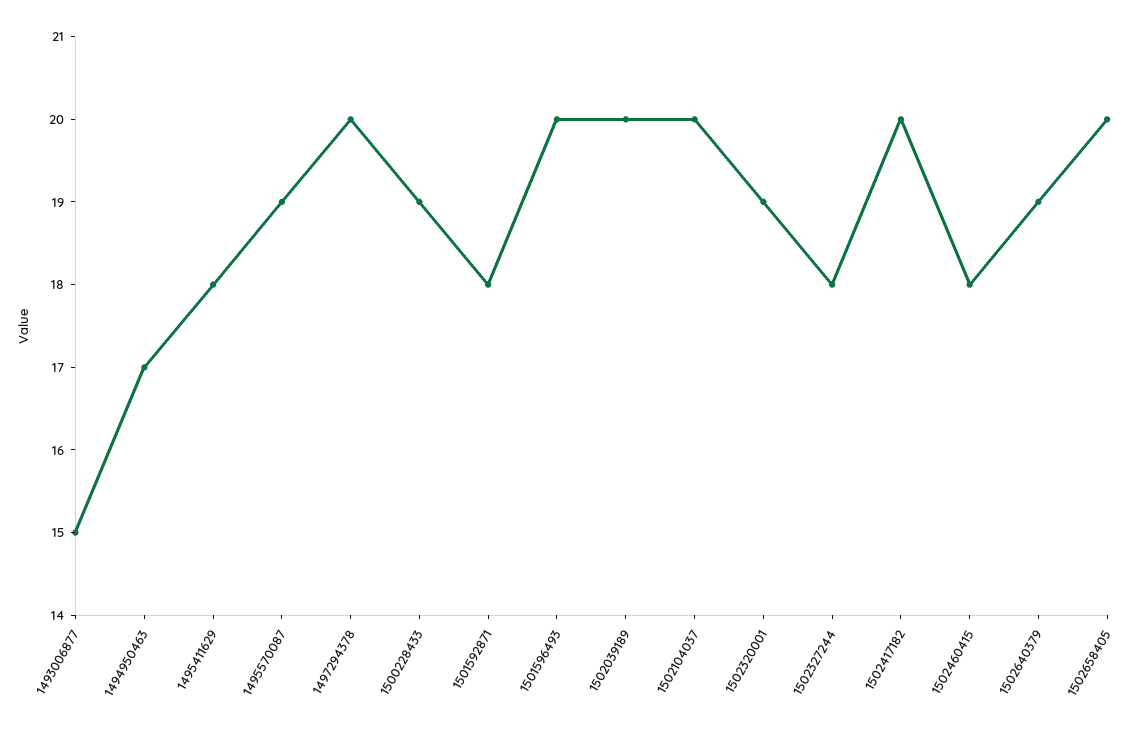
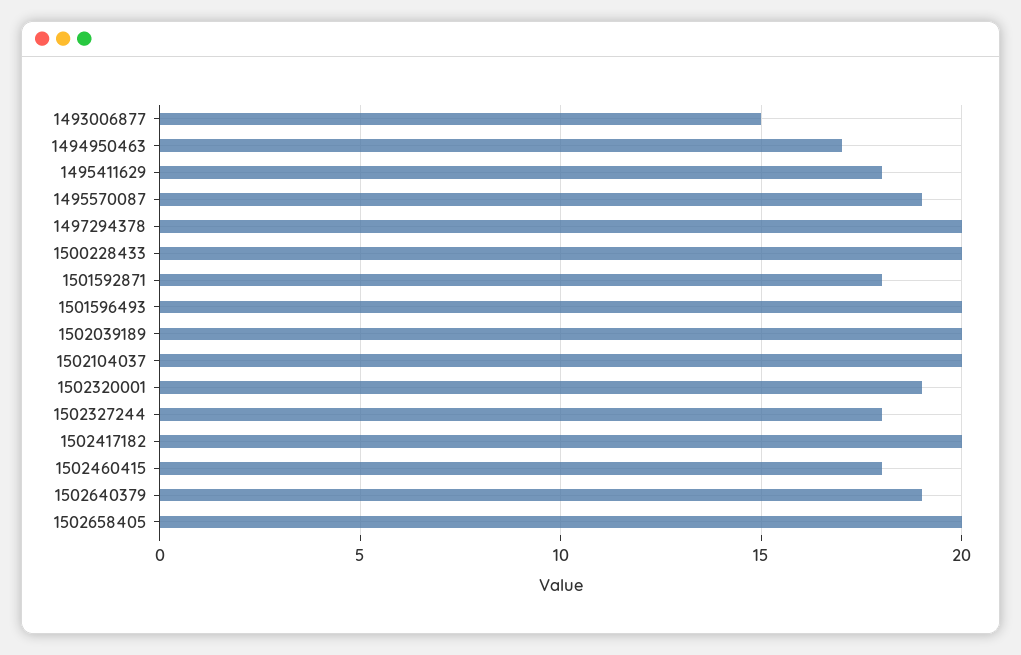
1500228433: 19 -> 20

